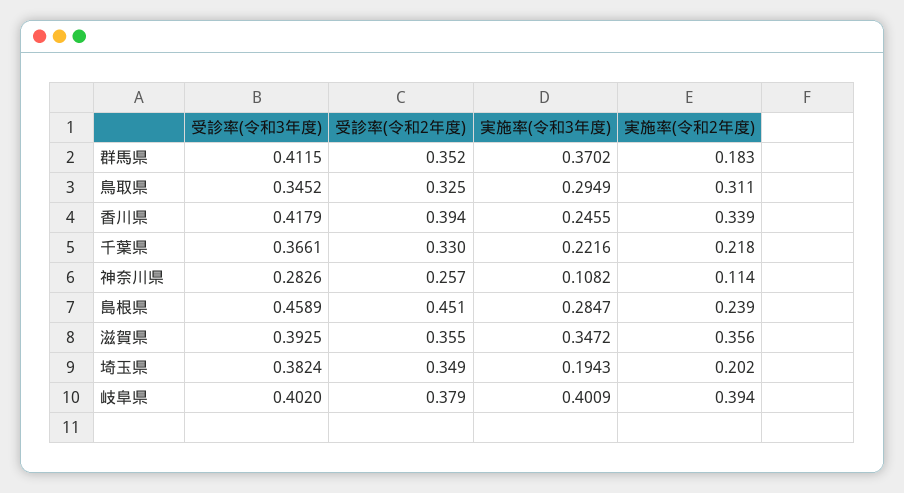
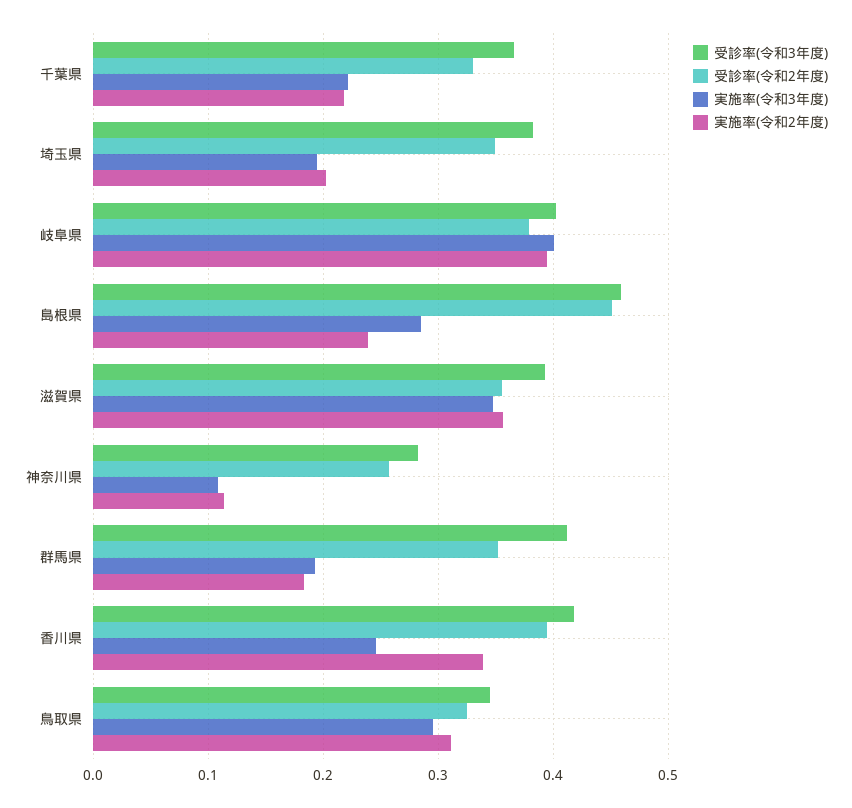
実施率(令和3年度), 群馬県: 0.3702 -> 0.19

